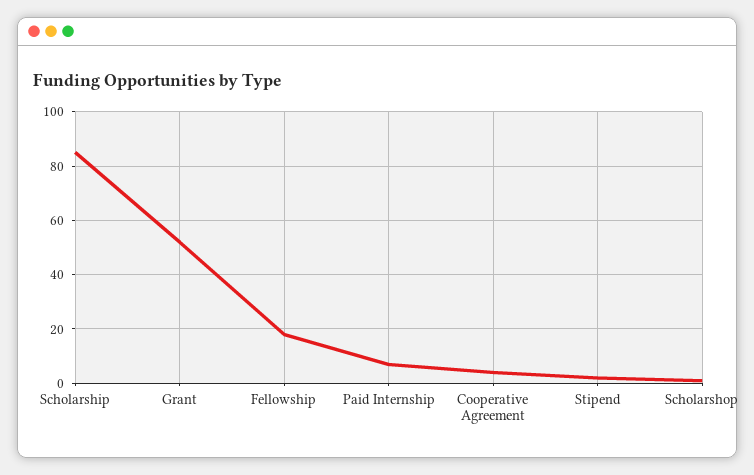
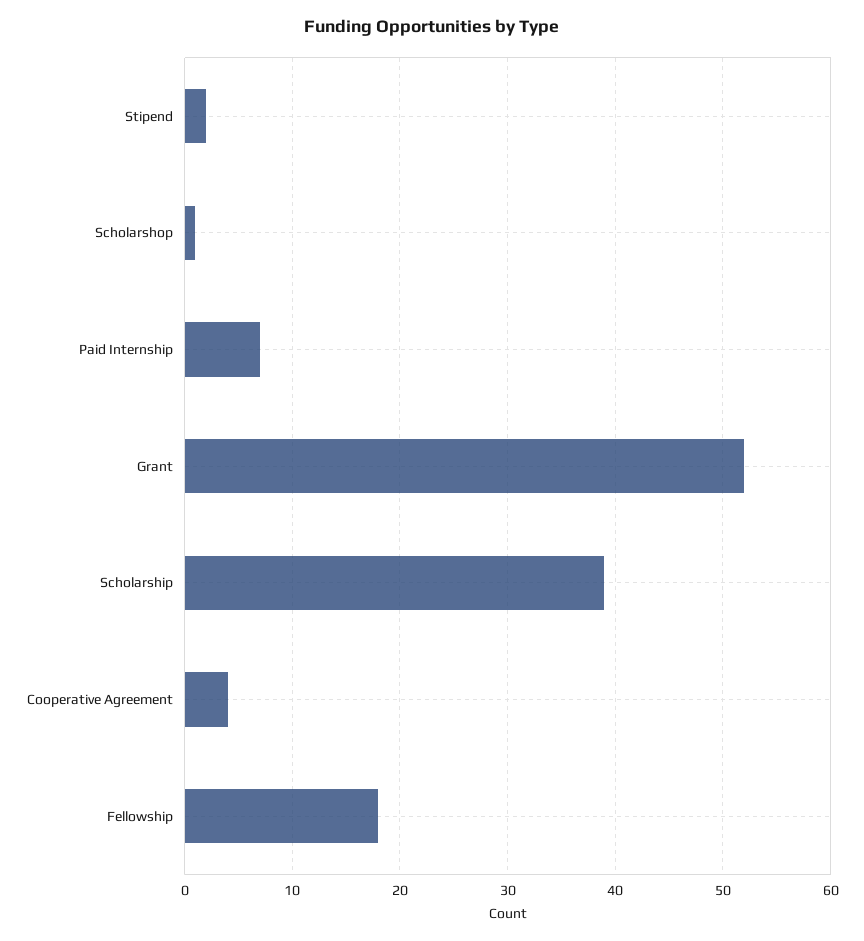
Scholarship: 85 -> 39

